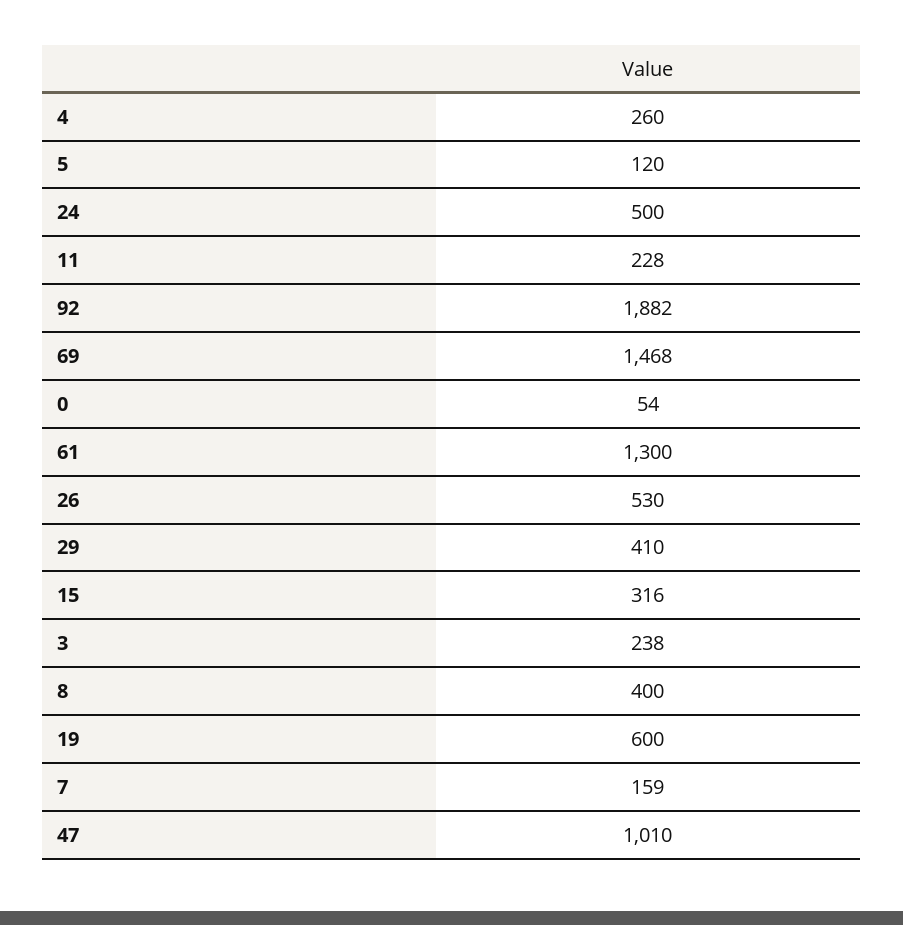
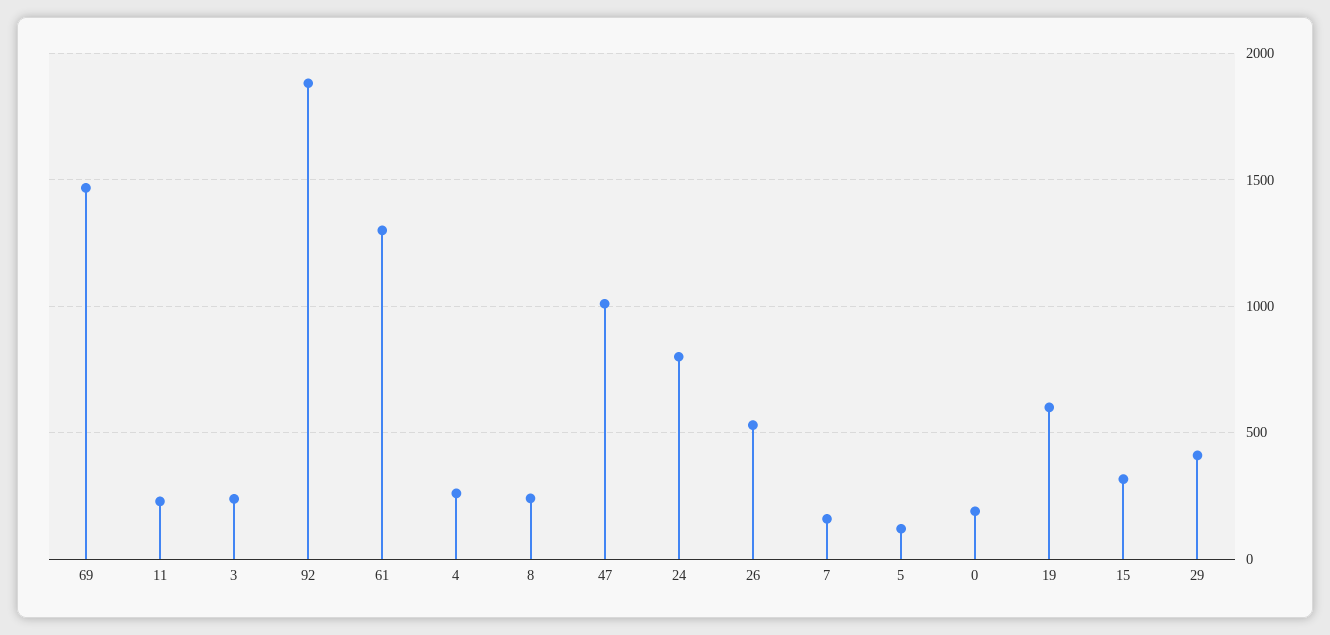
24: 500 -> 800
0: 54 -> 200
8: 400 -> 250

